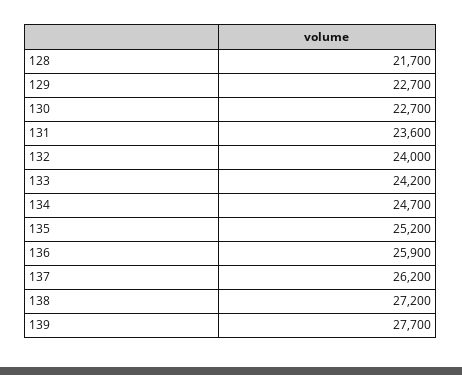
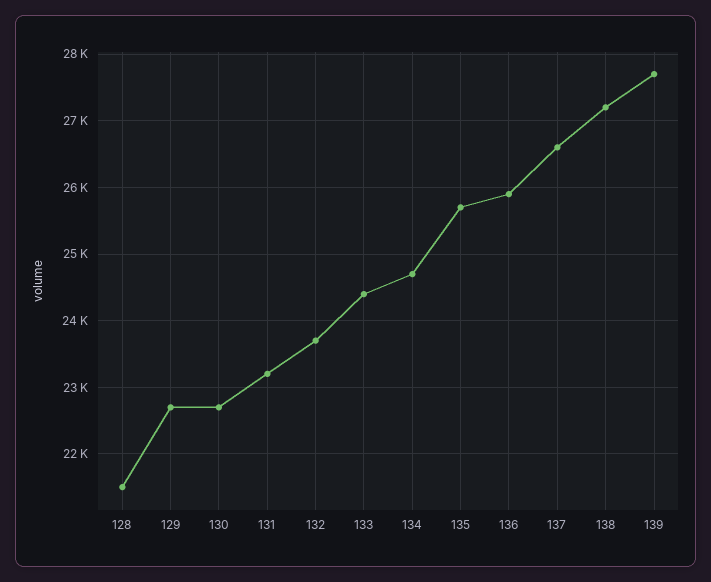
128: 21700 -> 21500
131: 23600 -> 23200
132: 24000 -> 23700
133: 24200 -> 24400
135: 25200 -> 25700
137: 26200 -> 26600

